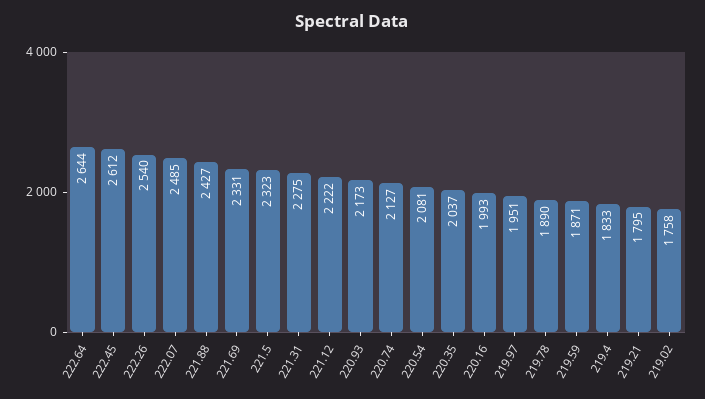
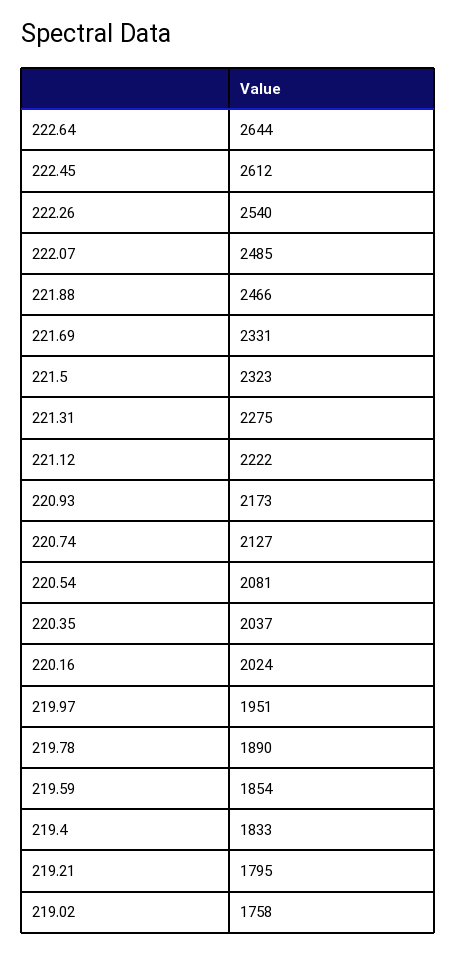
221.88: 2427 -> 2466
220.16: 1993 -> 2024
219.59: 1871 -> 1854

